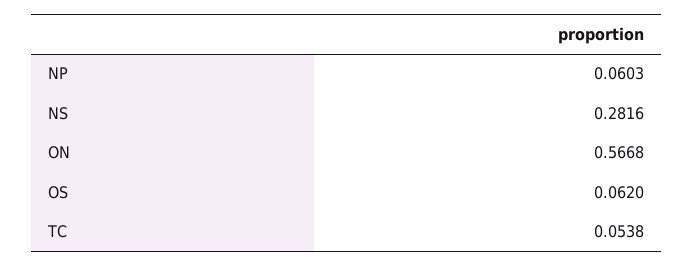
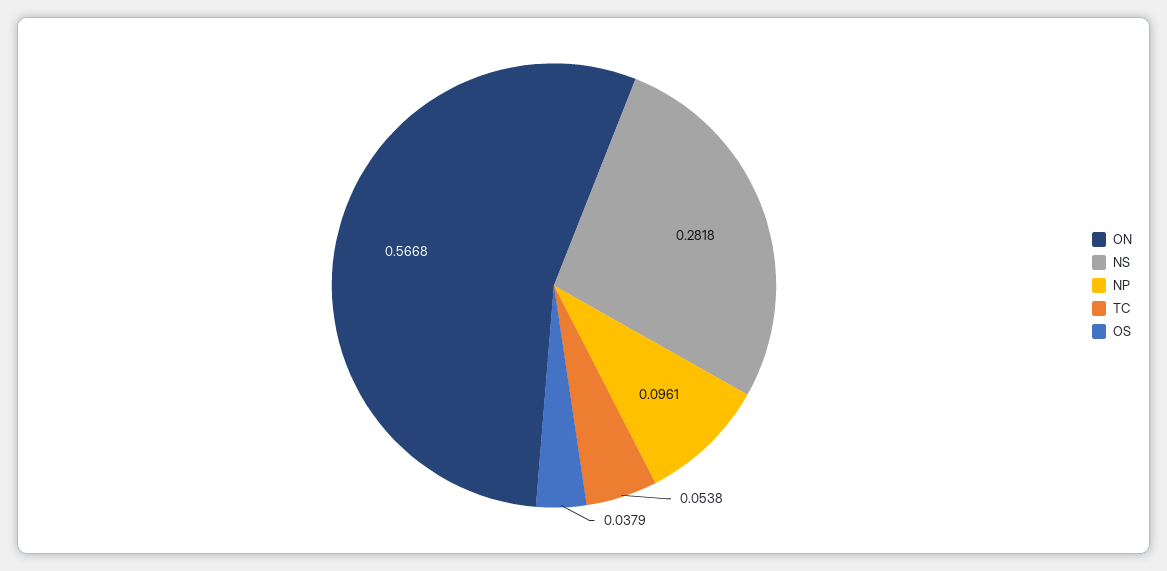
NP: 0.0603 -> 0.0961
NS: 0.2816 -> 0.2818
OS: 0.062 -> 0.0379

